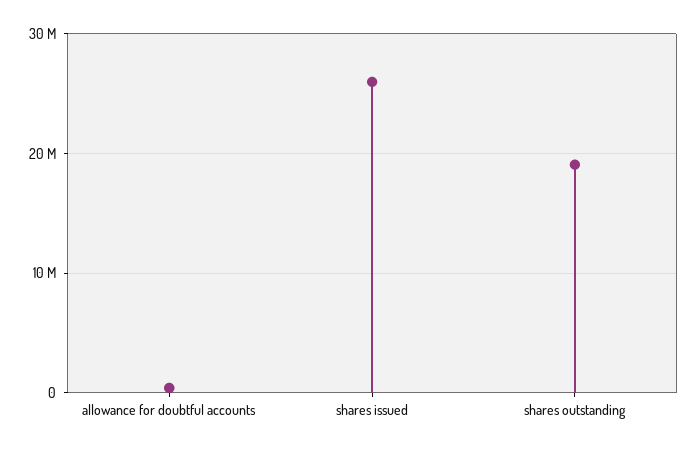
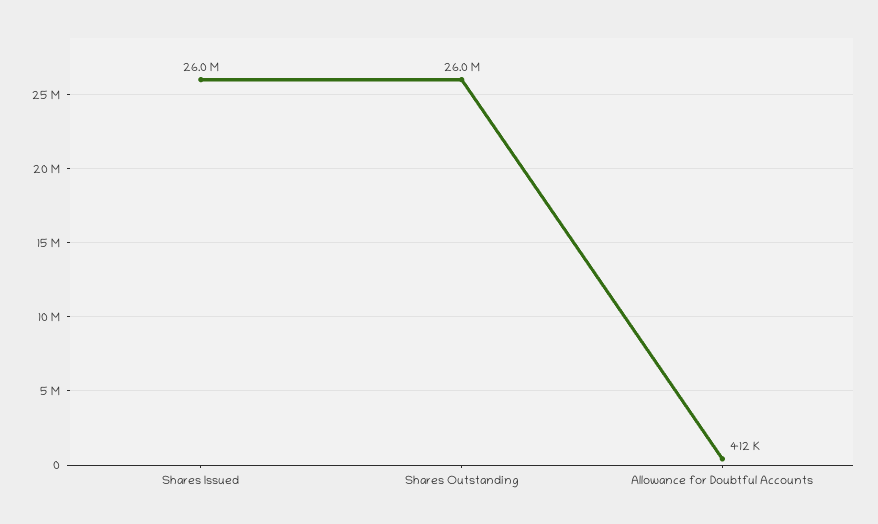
shares outstanding: 19000000 -> 26000000

